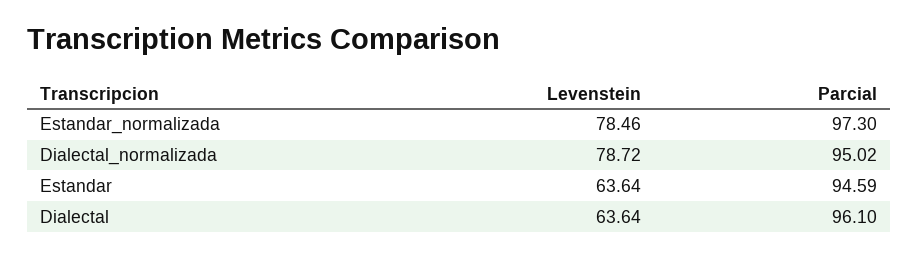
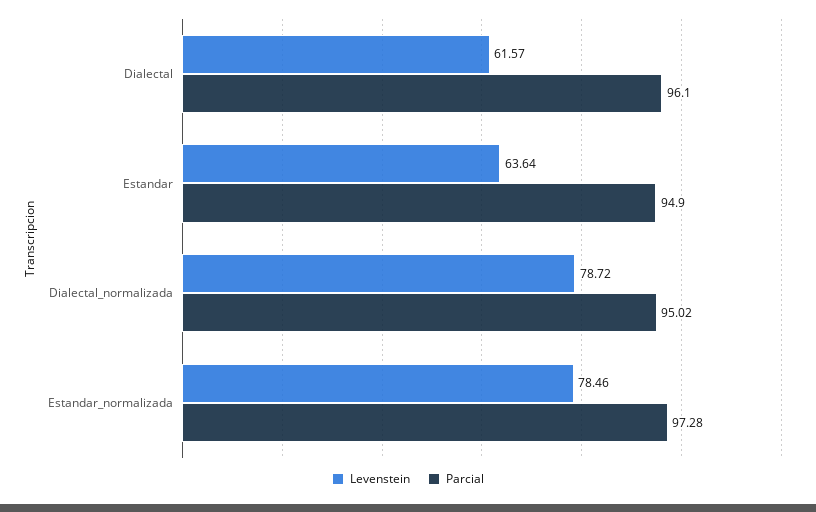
Parcial, Estandar_normalizada: 97.3 -> 97.28
Parcial, Estandar: 94.59 -> 94.9
Levenstein, Dialectal: 63.64 -> 61.57

